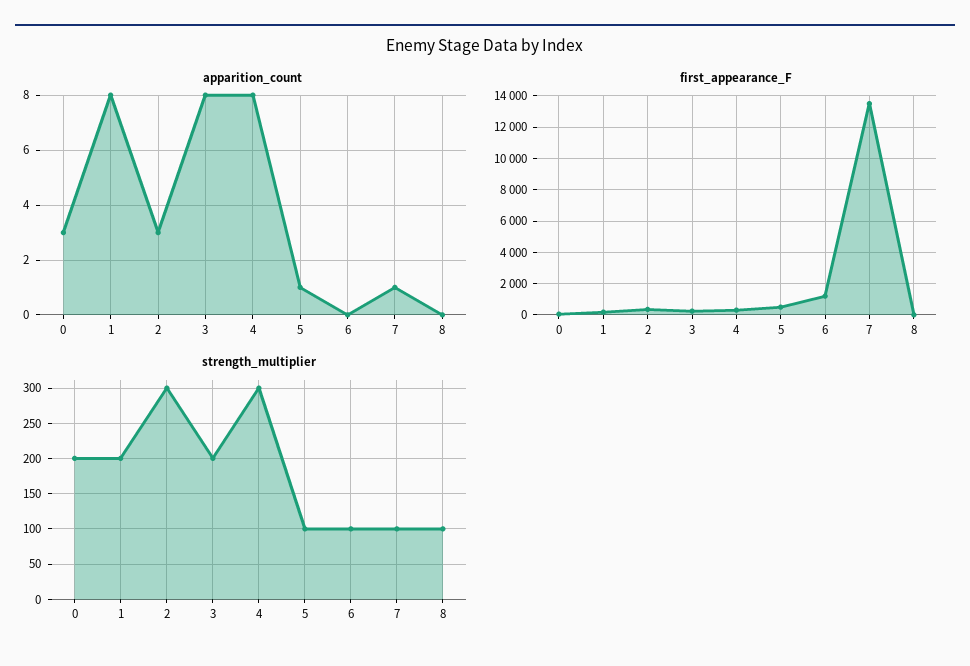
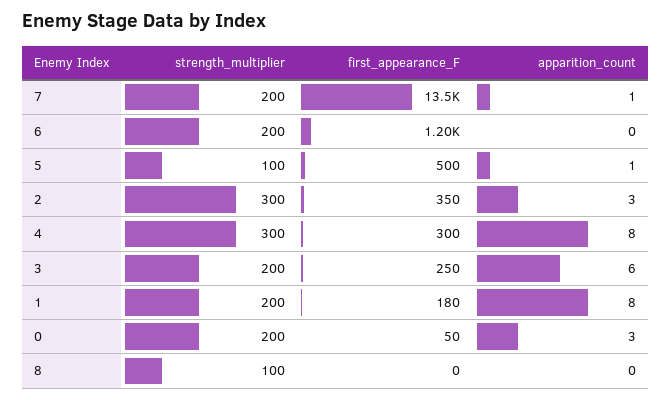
apparition_count, 3: 8 -> 6
strength_multiplier, 6: 100 -> 200
strength_multiplier, 7: 100 -> 200

